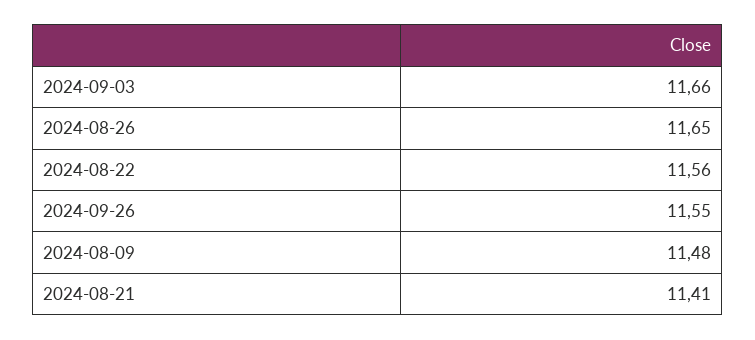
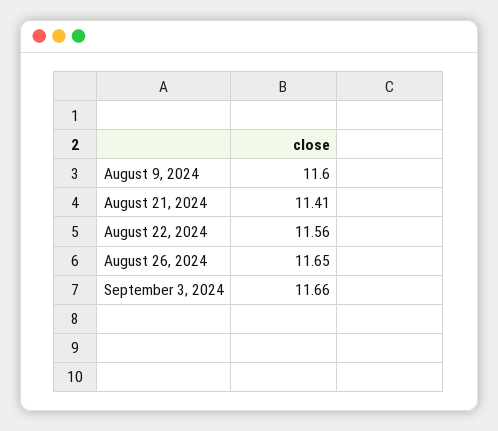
2024-09-26: 11.55 -> none
2024-08-09: 11.48 -> 11.6

